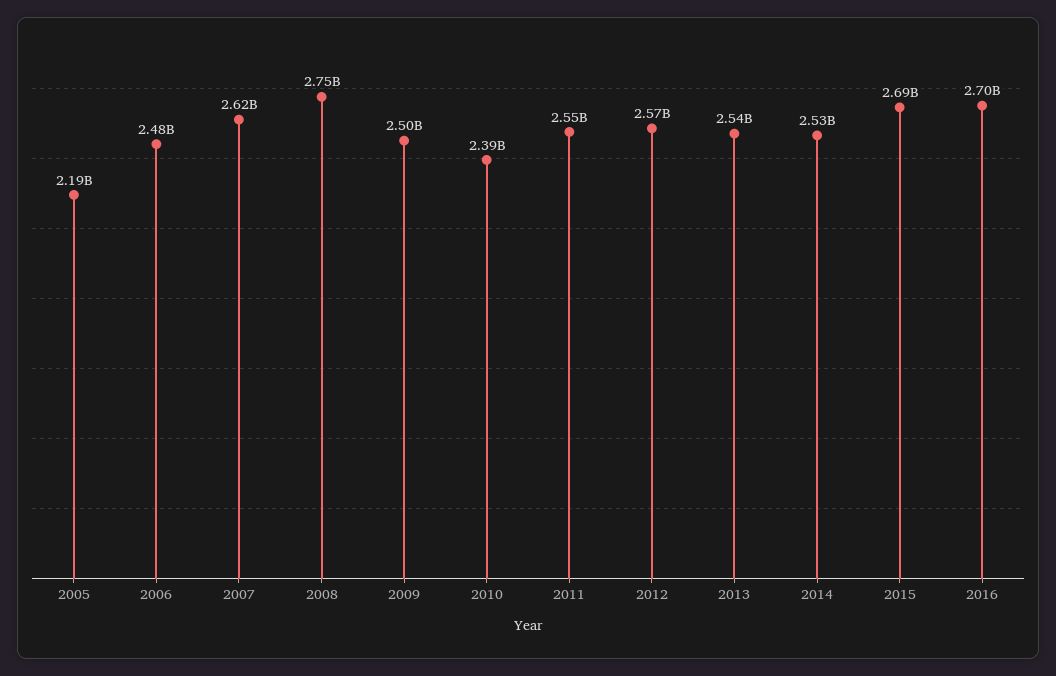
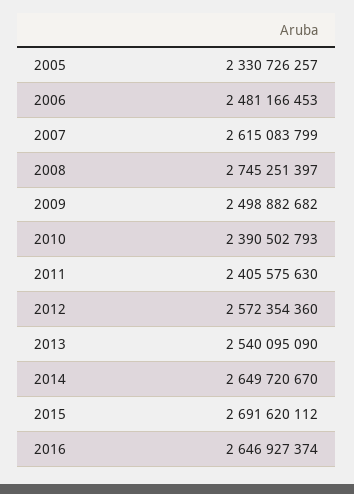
2005: 2190000000 -> 2330726257
2011: 2550000000 -> 2405575630
2014: 2530000000 -> 2649720670
2016: 2700000000 -> 2646927374

